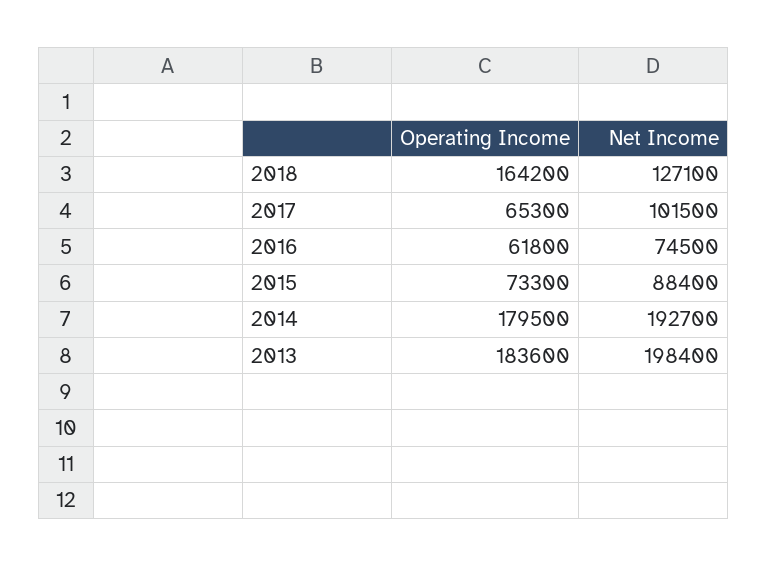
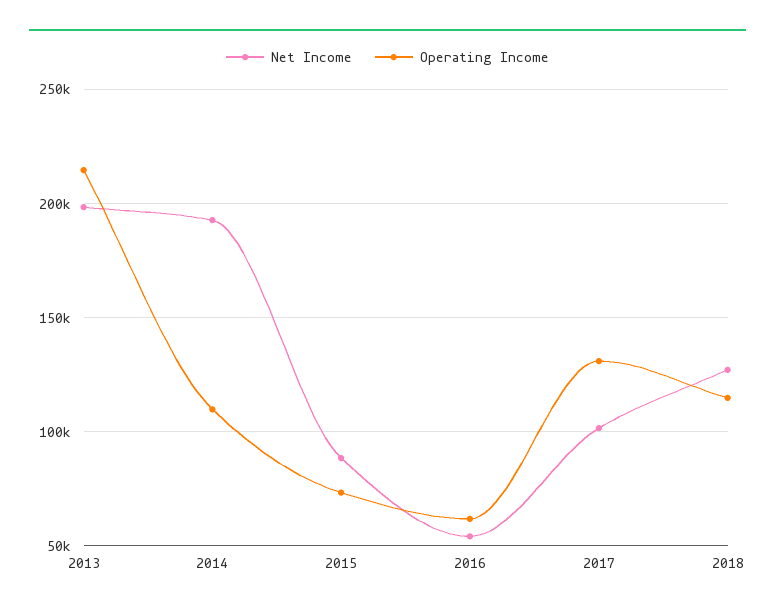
Operating Income, 2018: 164200 -> 115000
Operating Income, 2017: 65300 -> 130000
Net Income, 2016: 74500 -> 55000
Operating Income, 2014: 179500 -> 110000
Operating Income, 2013: 183600 -> 215000

